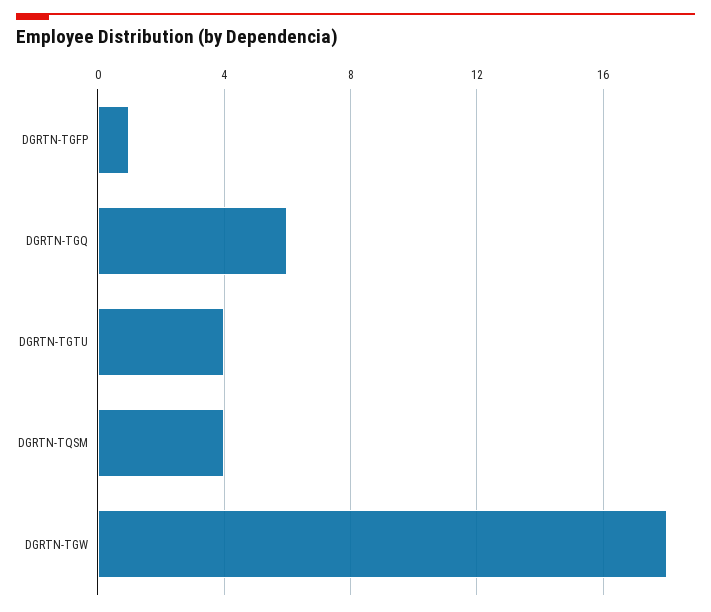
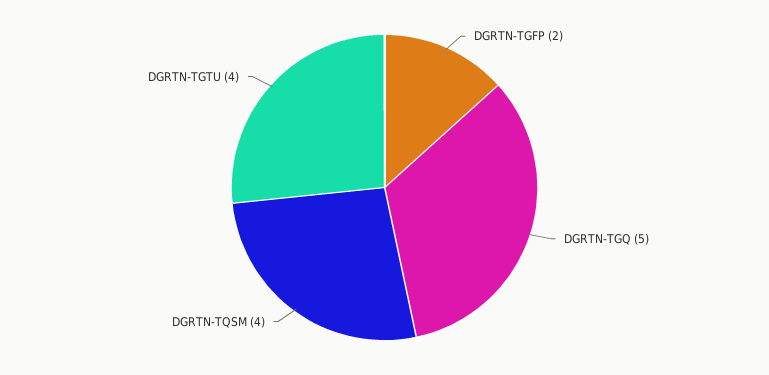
DGRTN-TGFP: 1 -> 2
DGRTN-TGQ: 6 -> 5
DGRTN-TGW: 18 -> none

